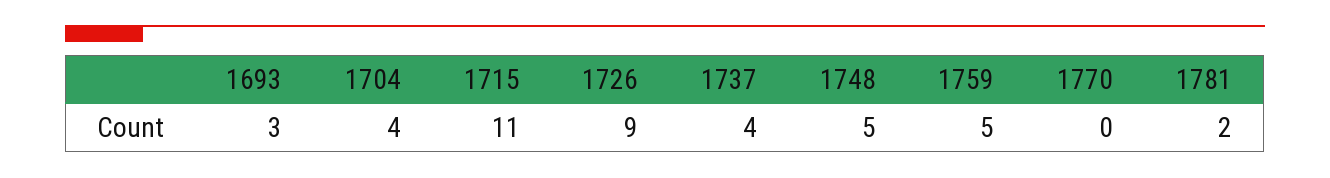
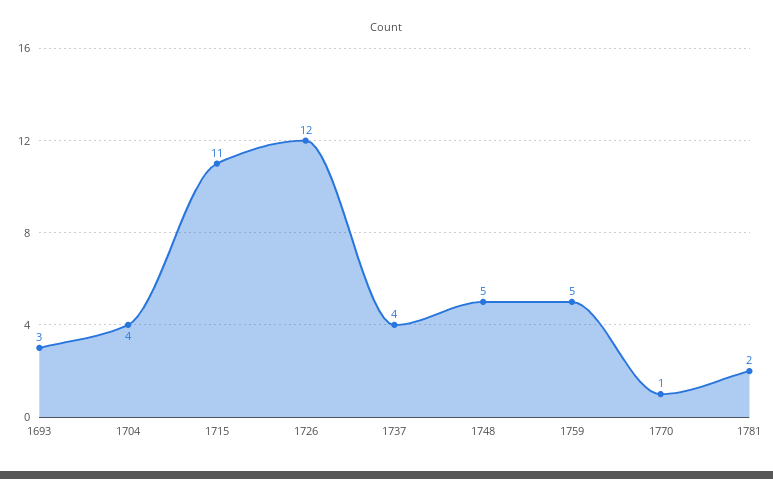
1726: 9 -> 12
1770: 0 -> 1

